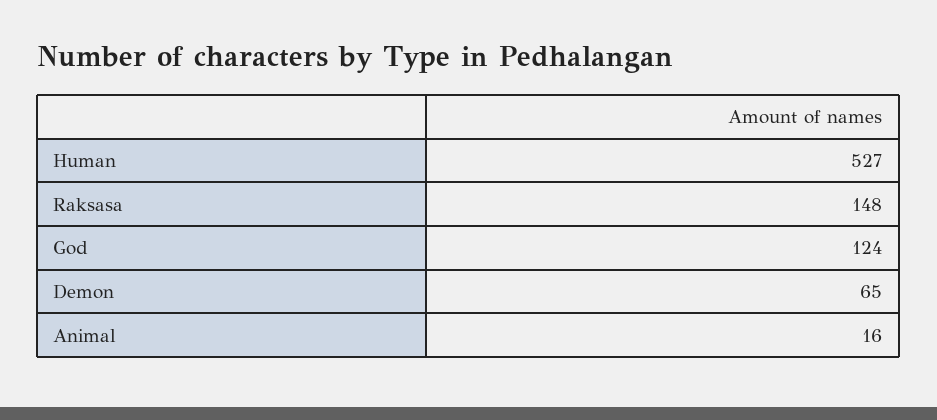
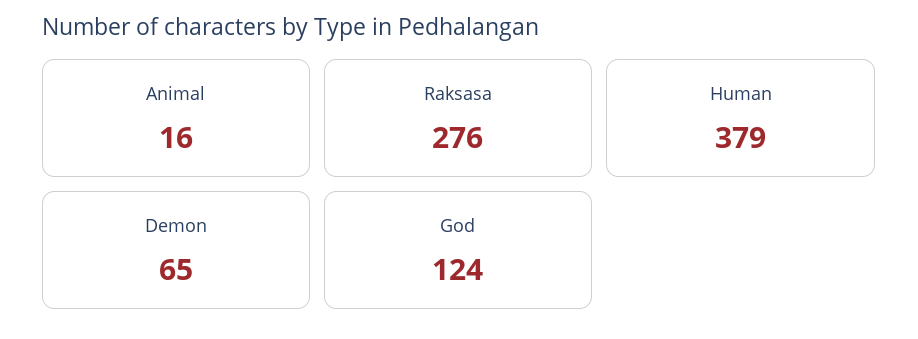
Human: 527 -> 379
Raksasa: 148 -> 276

